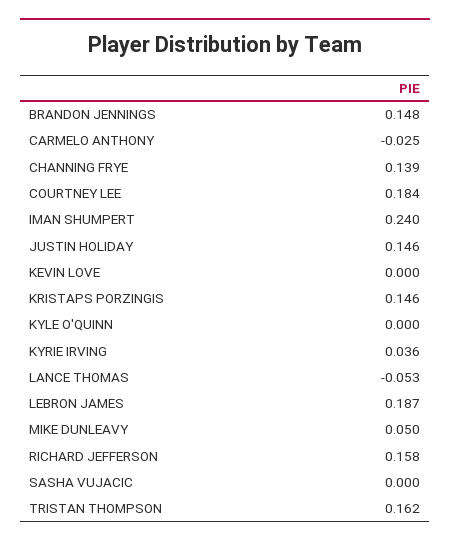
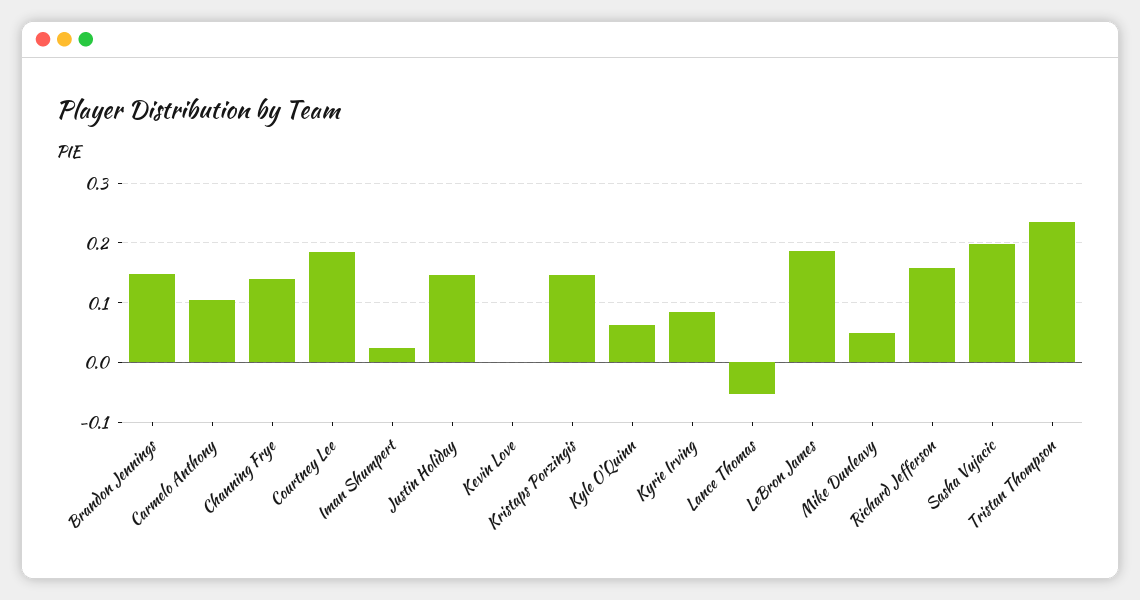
CARMELO ANTHONY: -0.025 -> 0.1
IMAN SHUMPERT: 0.24 -> 0.02
KYLE O'QUINN: 0 -> 0.06
KYRIE IRVING: 0.036 -> 0.08
SASHA VUJACIC: 0 -> 0.2
TRISTAN THOMPSON: 0.162 -> 0.24

